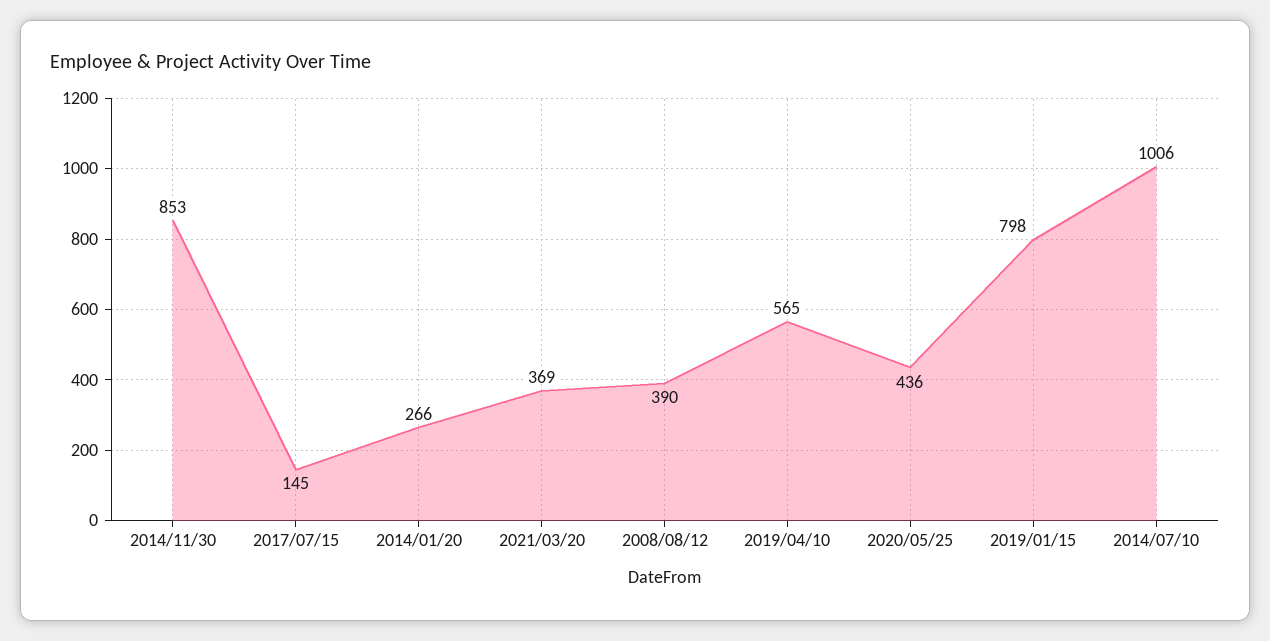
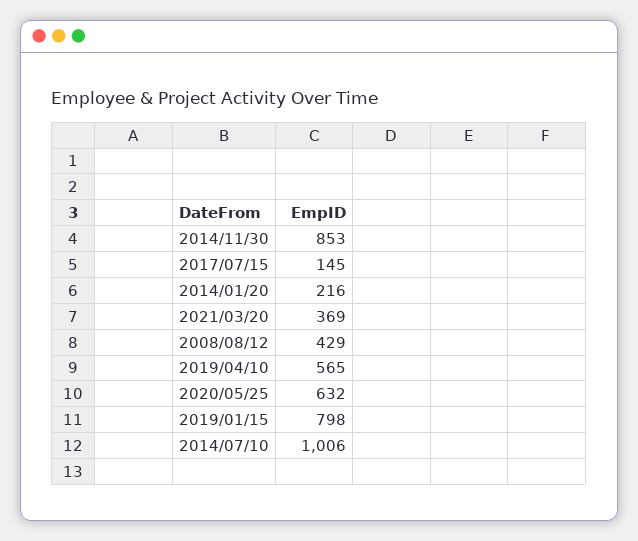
2014/01/20: 266 -> 216
2008/08/12: 390 -> 429
2020/05/25: 436 -> 632

